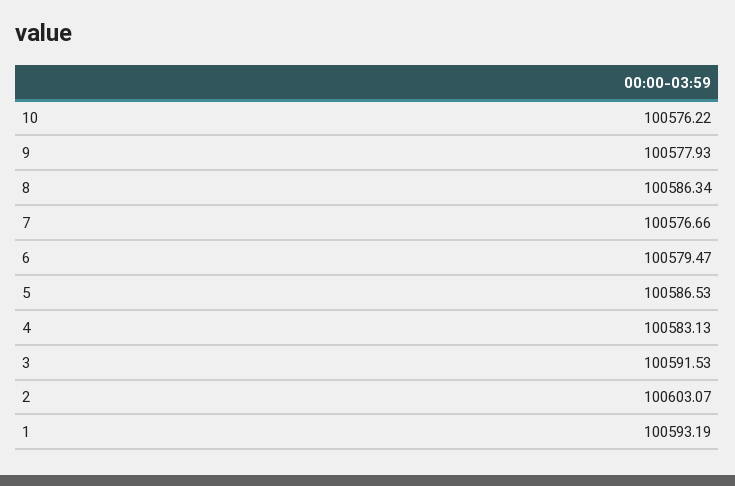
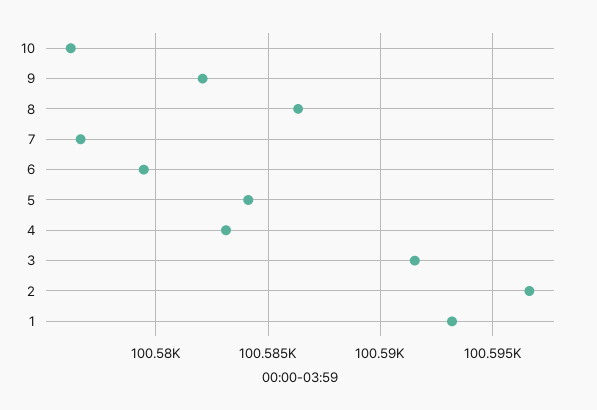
9: 100577.93 -> 100582
5: 100586.53 -> 100584
2: 100603.07 -> 100596.5

